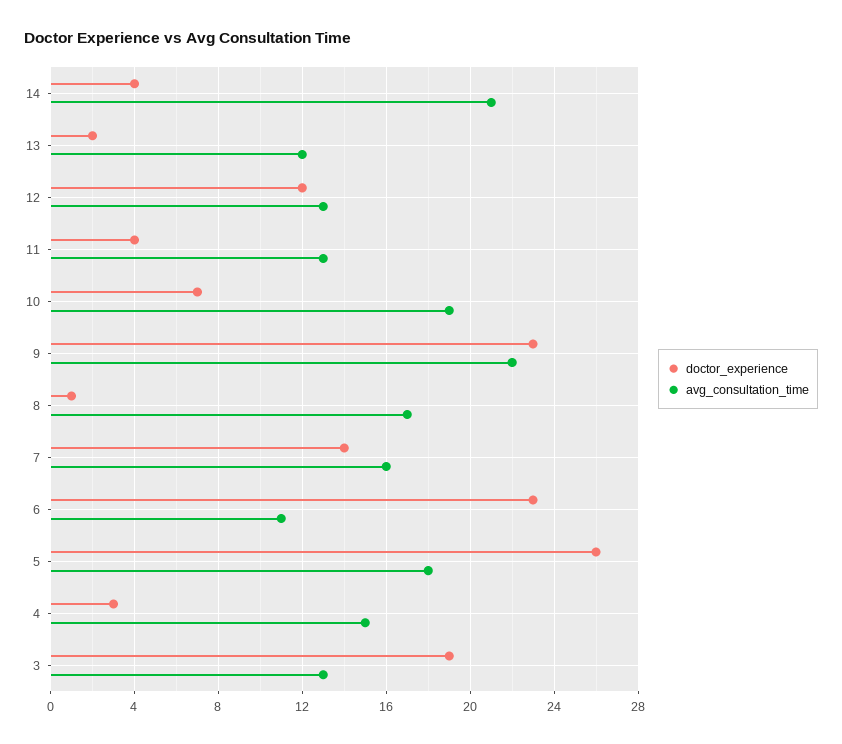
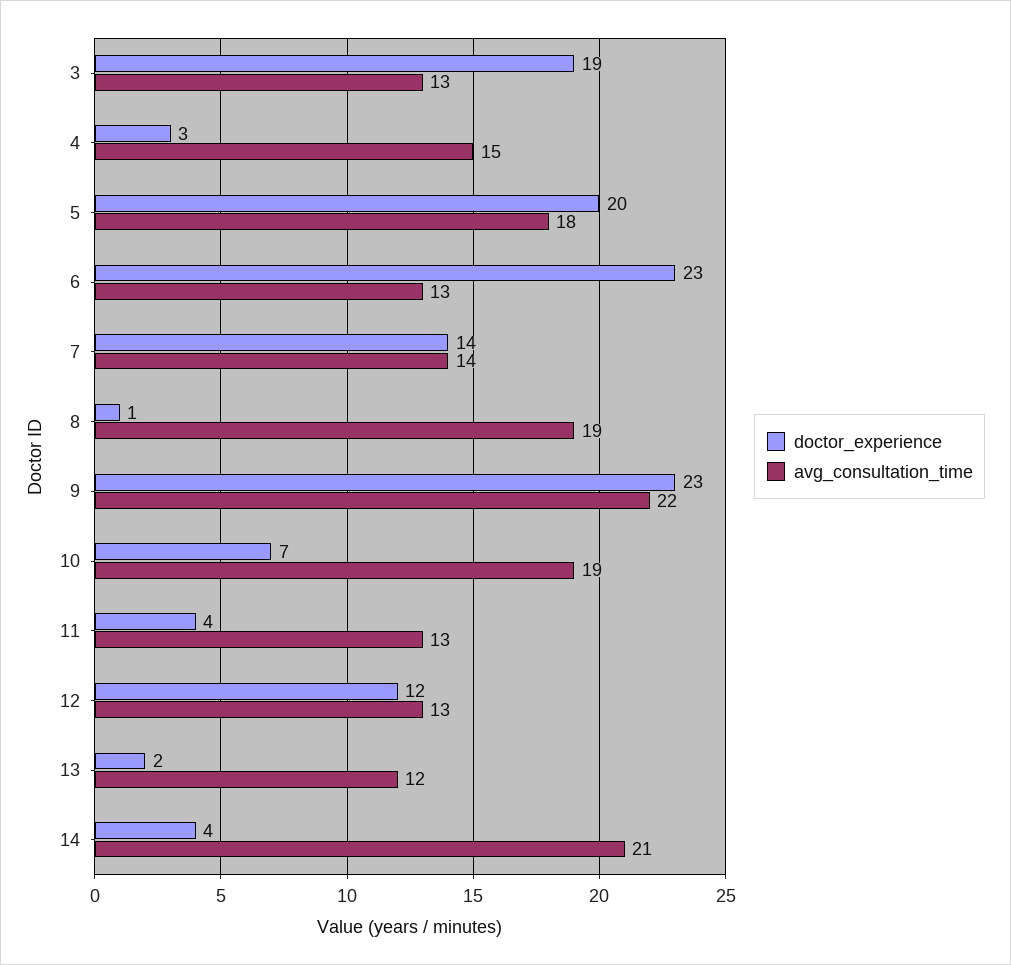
avg_consultation_time, 8: 17 -> 19
avg_consultation_time, 7: 16 -> 14
avg_consultation_time, 6: 11 -> 13
doctor_experience, 5: 26 -> 20

